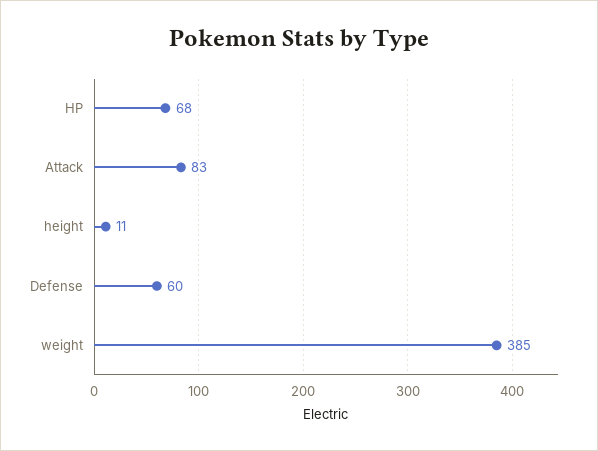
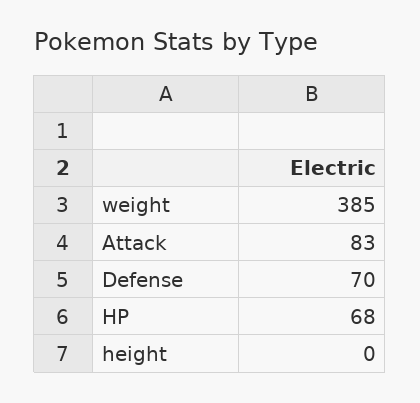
height: 11 -> 0
Defense: 60 -> 70

